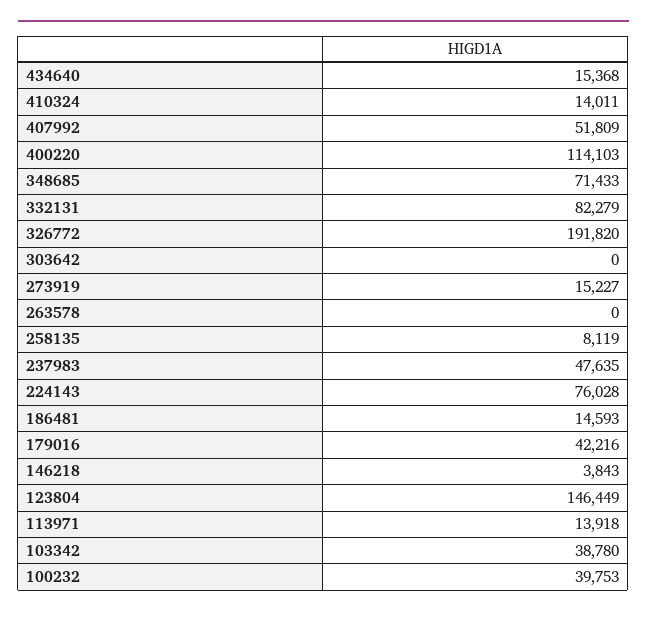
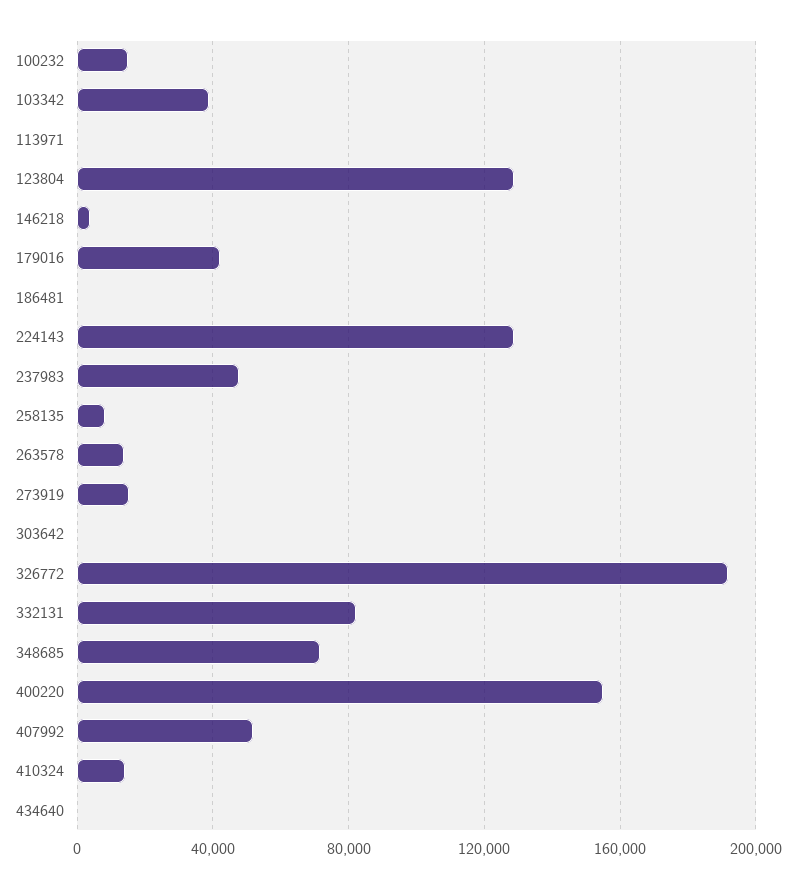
434640: 15368 -> 0
400220: 114103 -> 155000
263578: 0 -> 15000
224143: 76028 -> 130000
186481: 14593 -> 0
123804: 146449 -> 130000
113971: 13918 -> 0
100232: 39753 -> 15000

